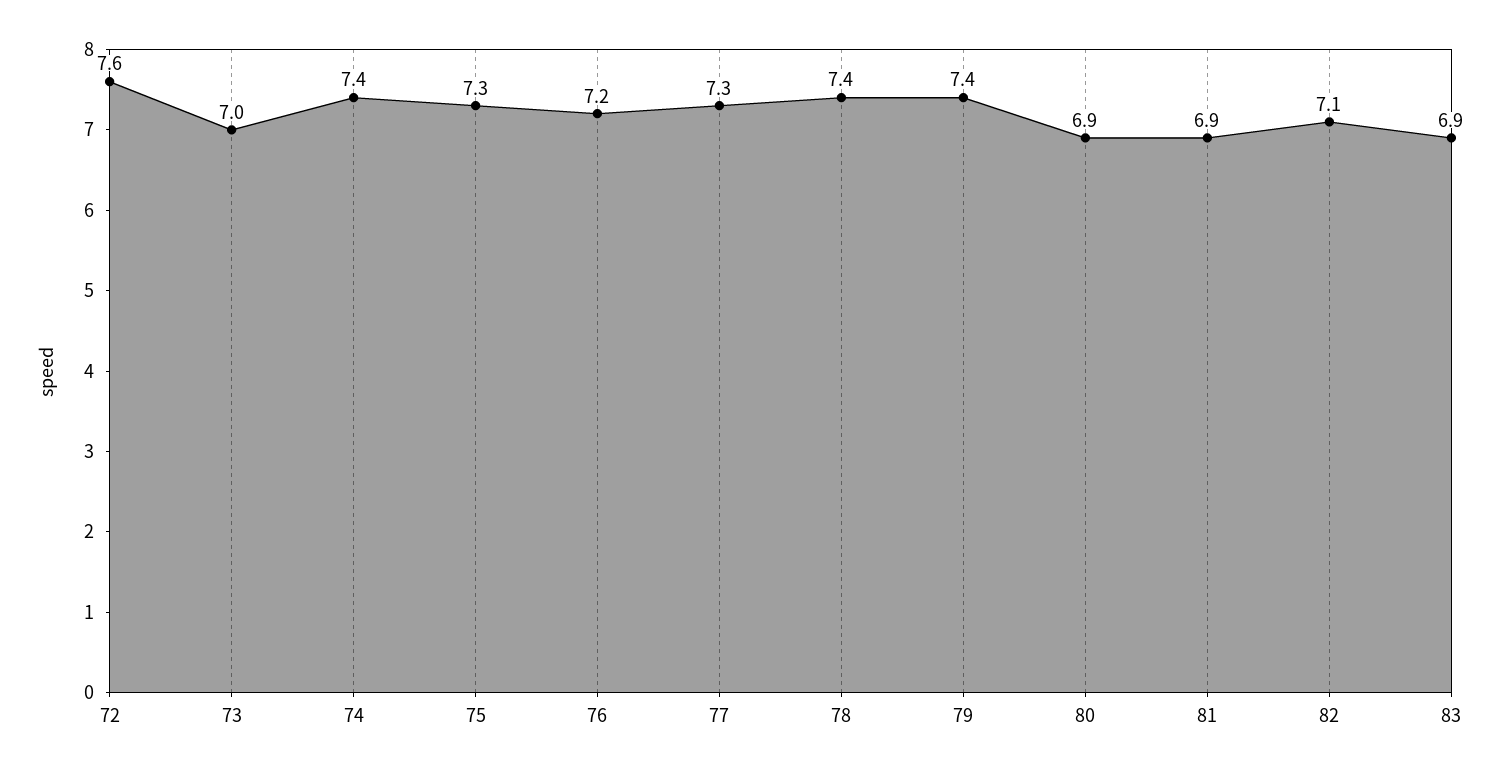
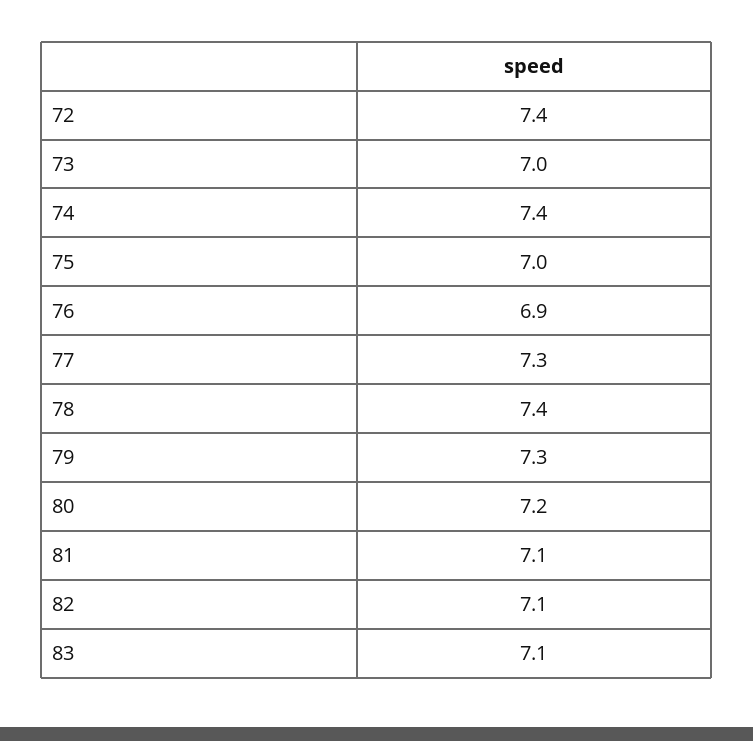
72: 7.6 -> 7.4
75: 7.3 -> 7
76: 7.2 -> 6.9
79: 7.4 -> 7.3
80: 6.9 -> 7.2
81: 6.9 -> 7.1
83: 6.9 -> 7.1

